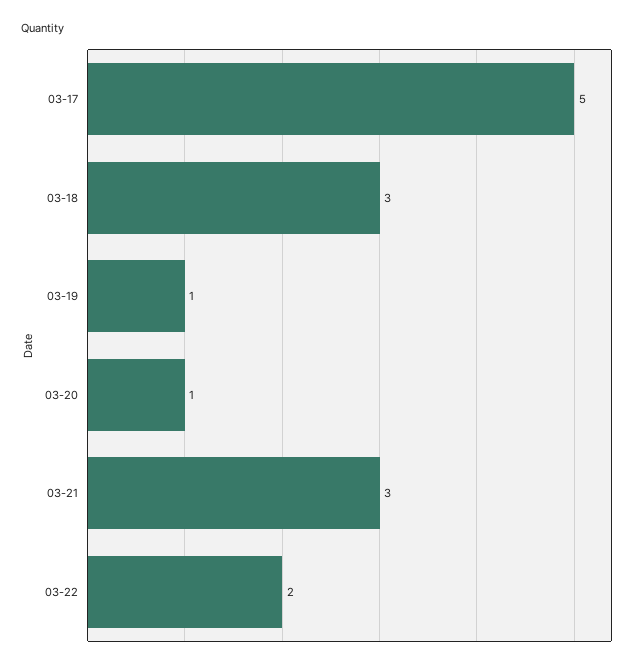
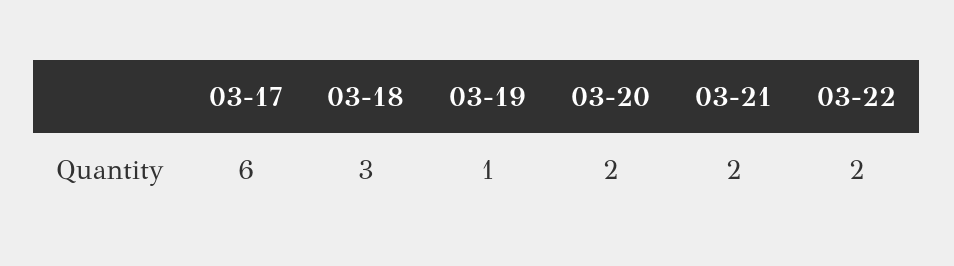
03-17: 5 -> 6
03-20: 1 -> 2
03-21: 3 -> 2

